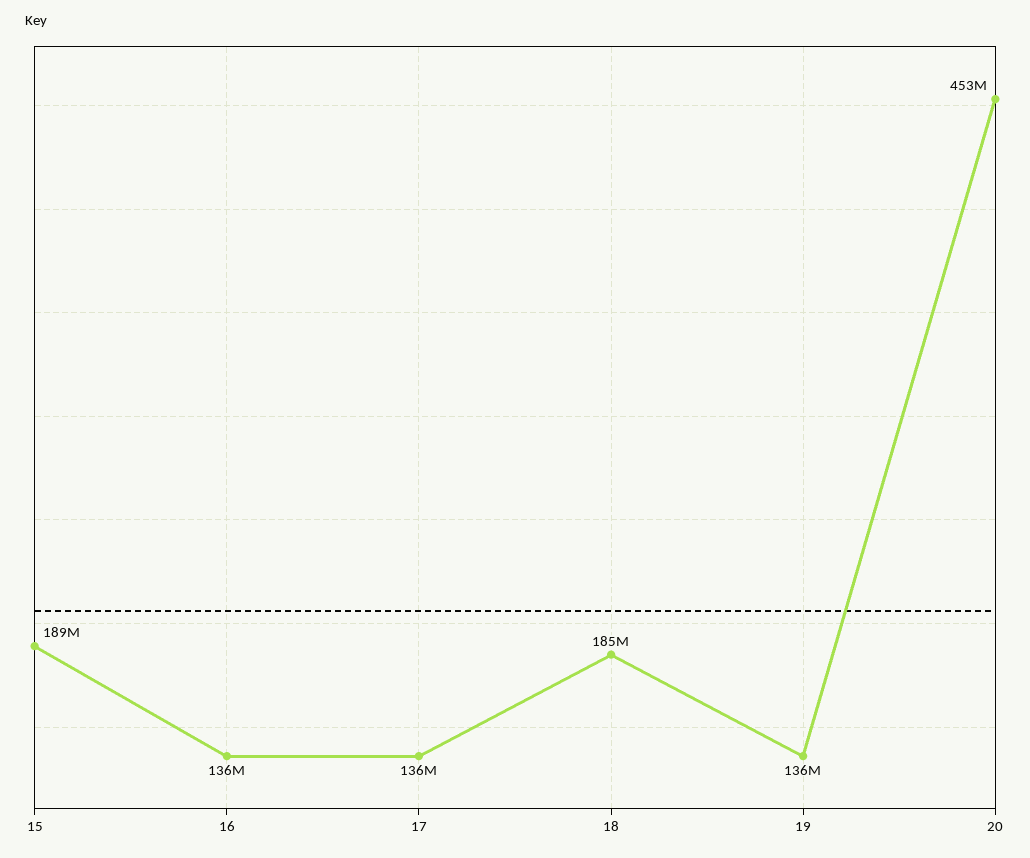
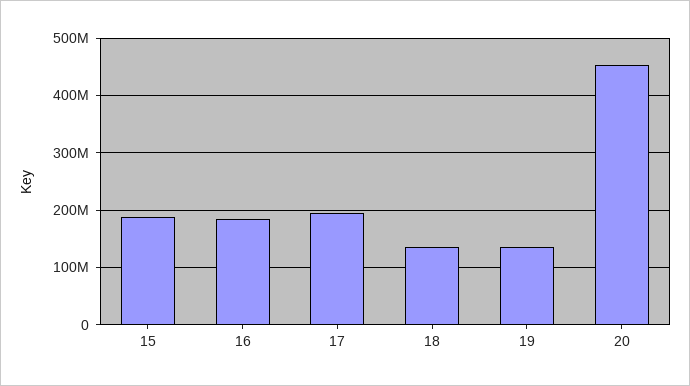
16: 136000000 -> 180000000
17: 136000000 -> 200000000
18: 185000000 -> 140000000

